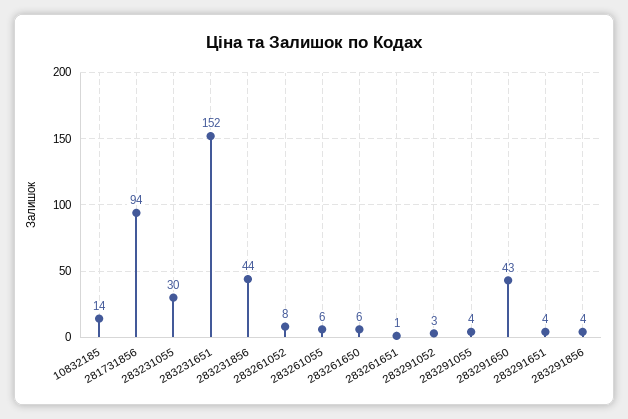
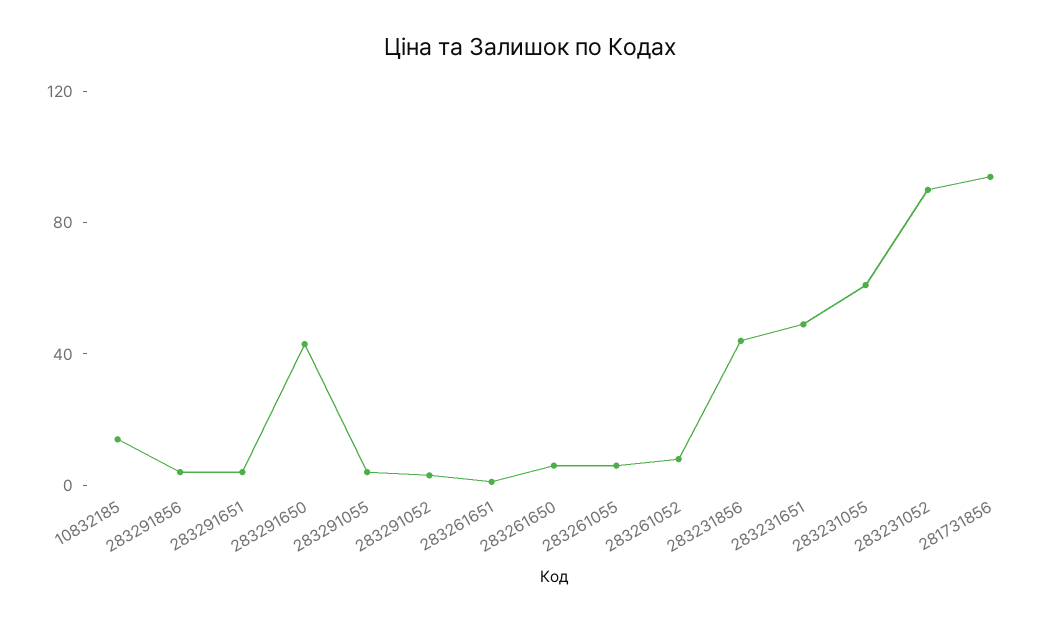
283231055: 30 -> 60
283231651: 152 -> 50
283231052: none -> 90

